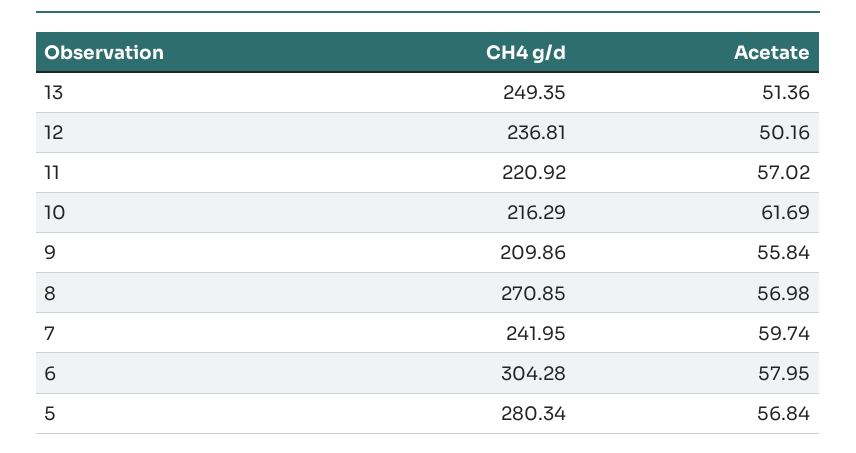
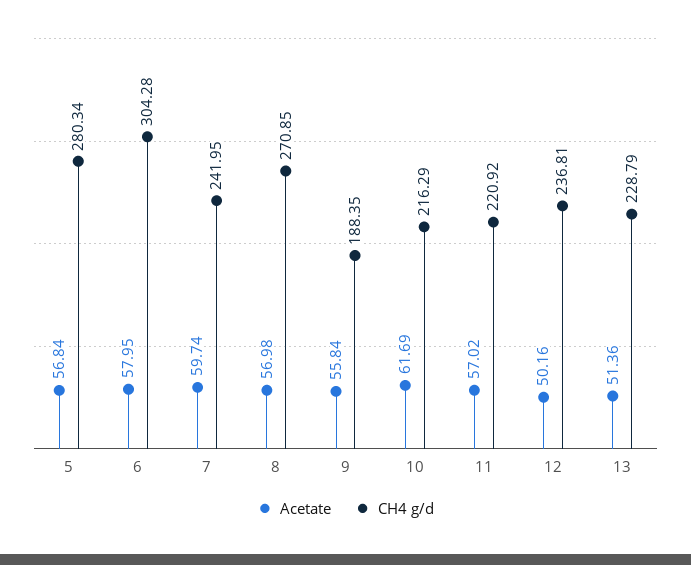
CH4 g/d, 13: 249.35 -> 228.79
CH4 g/d, 9: 209.86 -> 188.35

